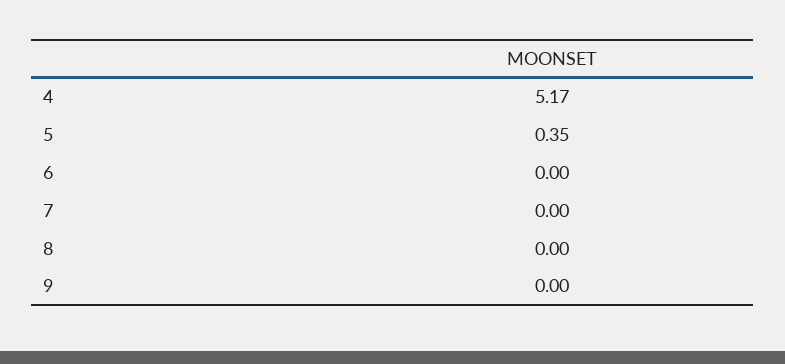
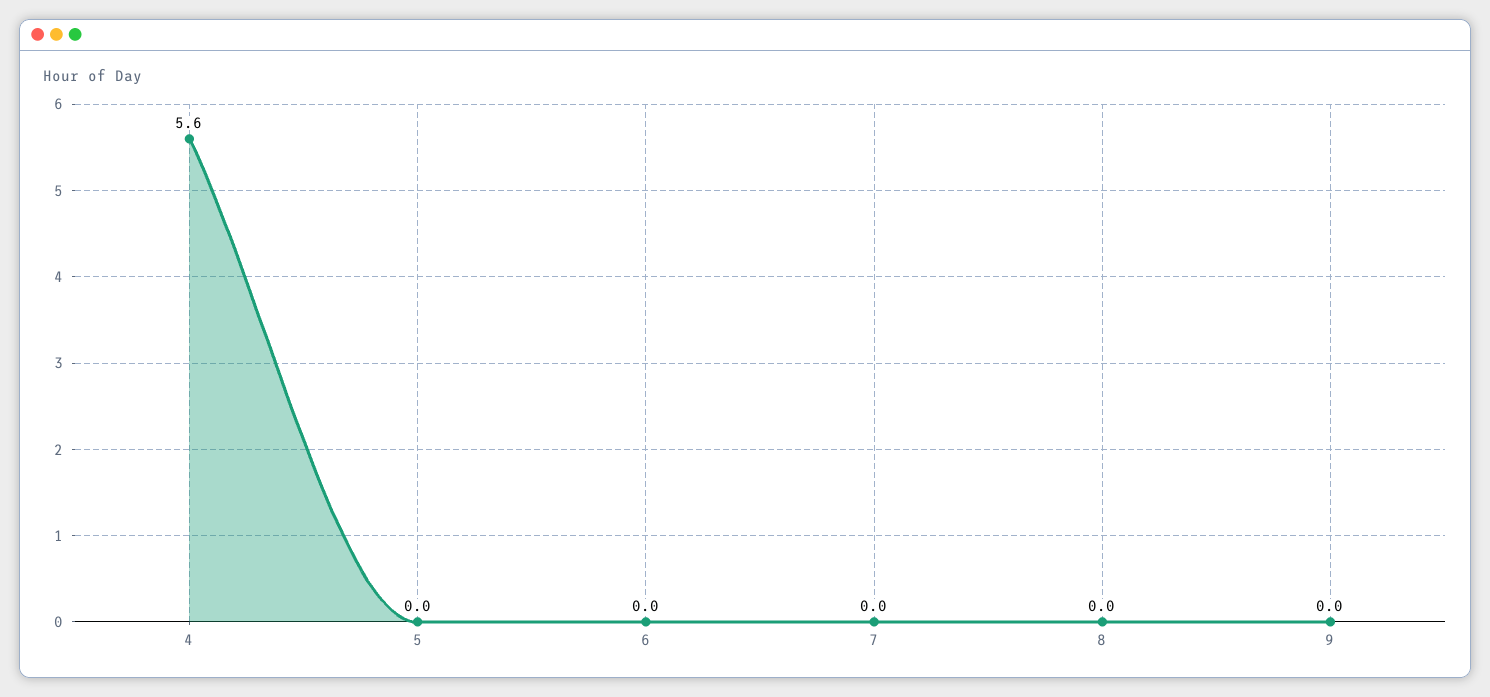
4: 5.17 -> 5.6
5: 0.35 -> 0

